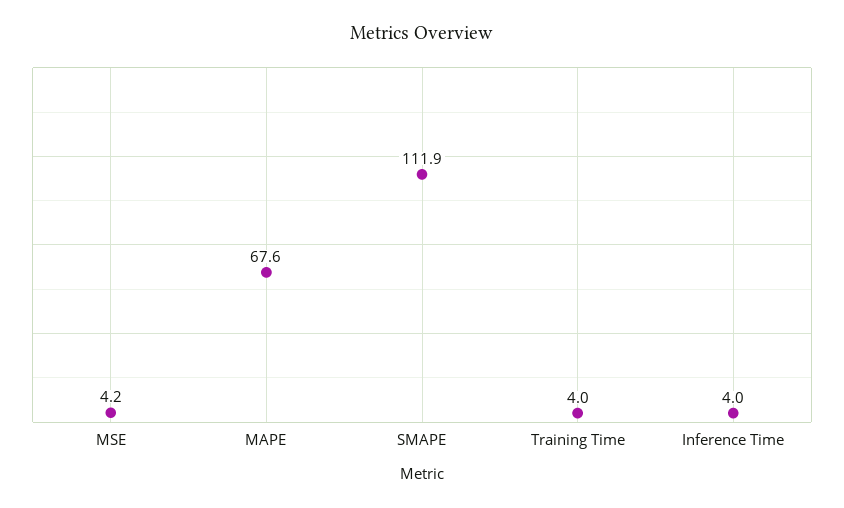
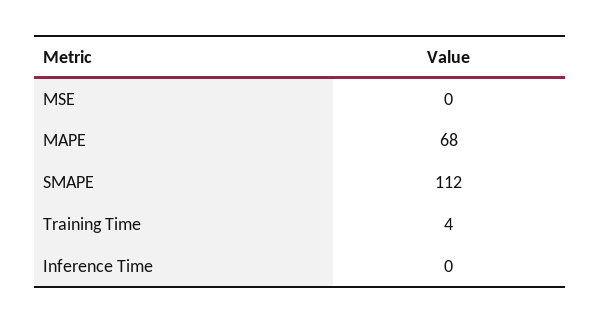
MSE: 4.2 -> 0
Inference Time: 4 -> 0

